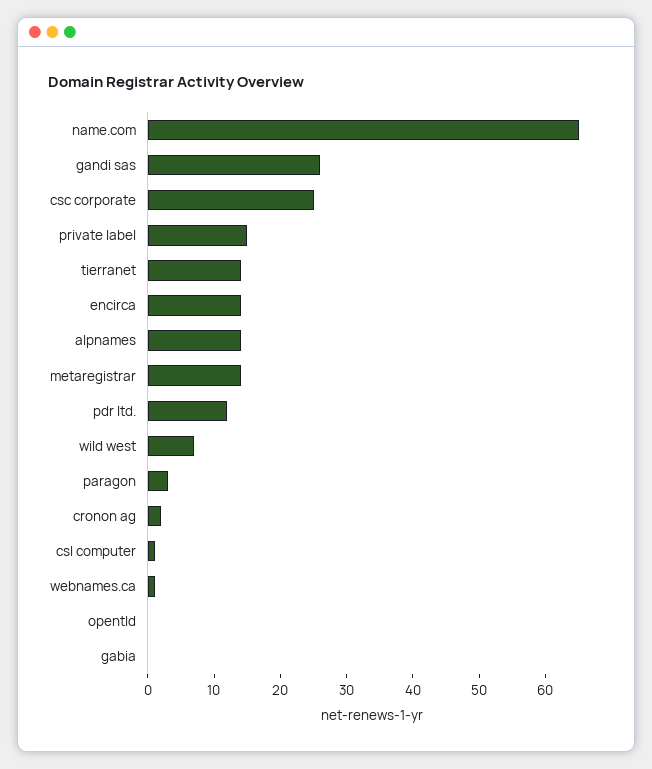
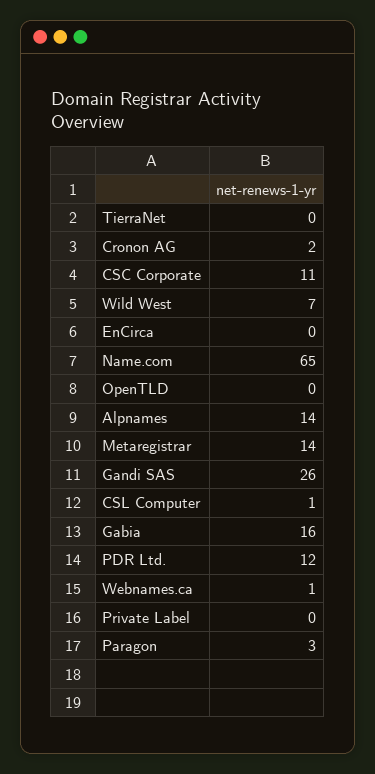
csc corporate: 25 -> 11
private label: 15 -> 0
tierranet: 15 -> 0
encirca: 15 -> 0
gabia: 0 -> 16

